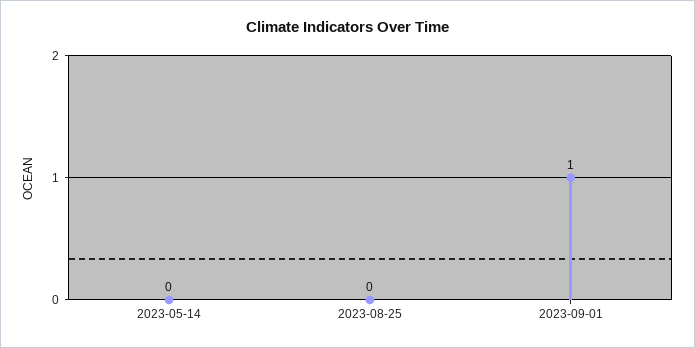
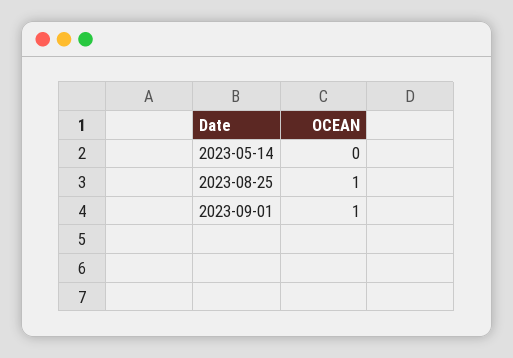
2023-08-25: 0 -> 1

